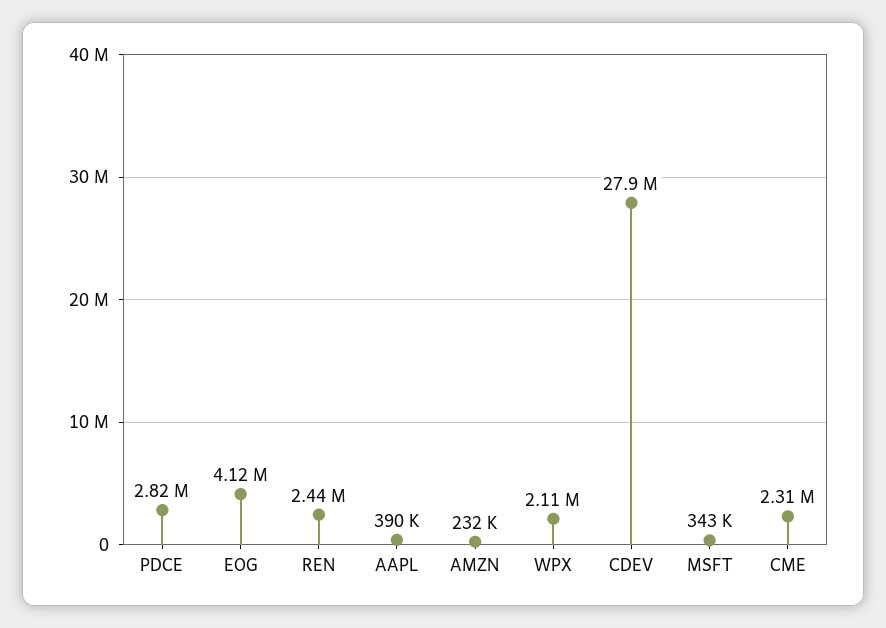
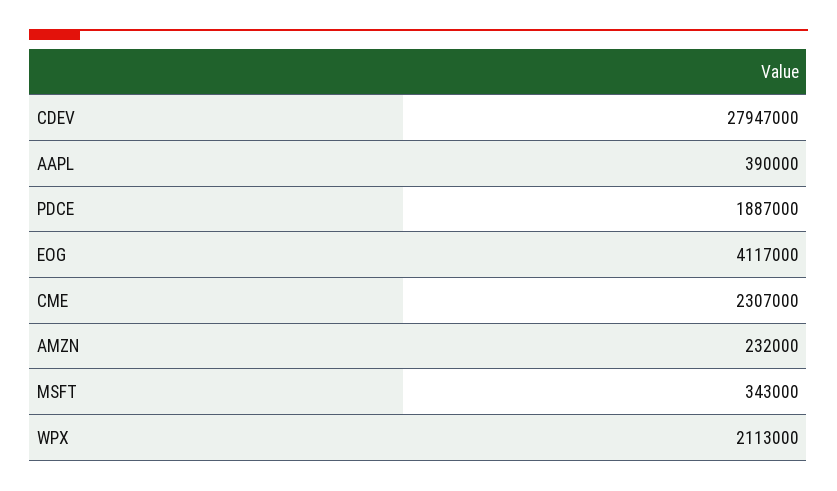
PDCE: 2820000 -> 1887000
REN: 2440000 -> none

